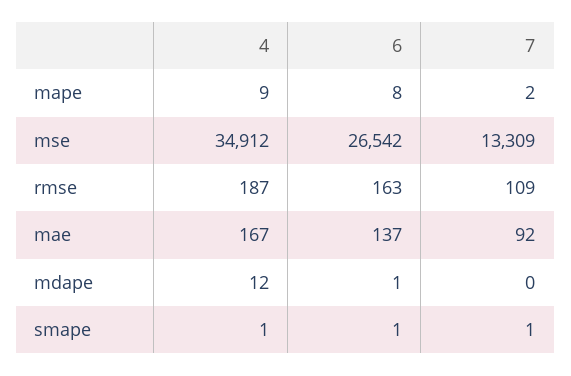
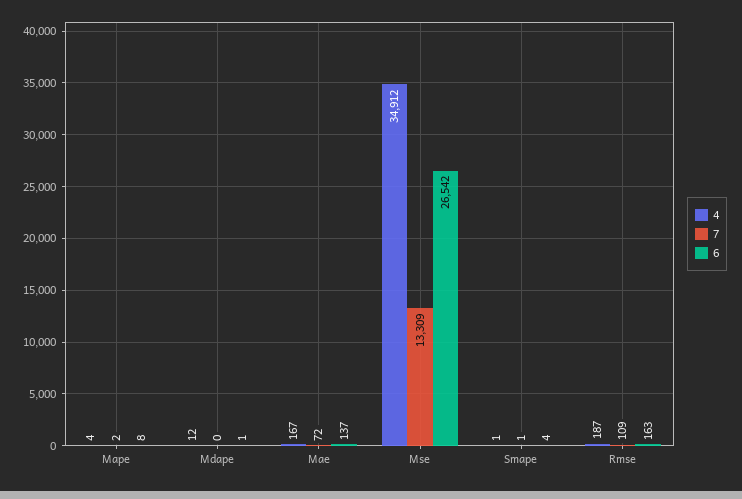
4, mape: 9 -> 4
7, mae: 92 -> 72
6, smape: 1 -> 4

